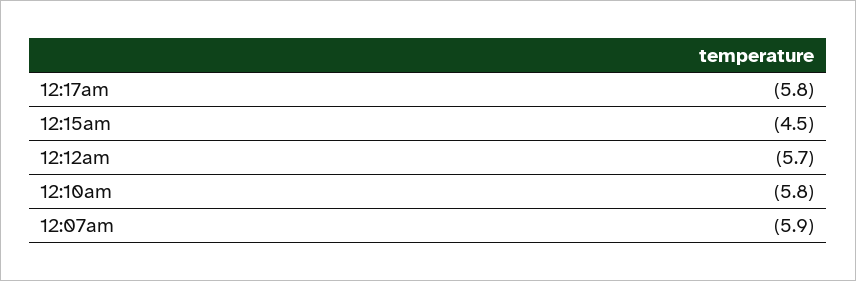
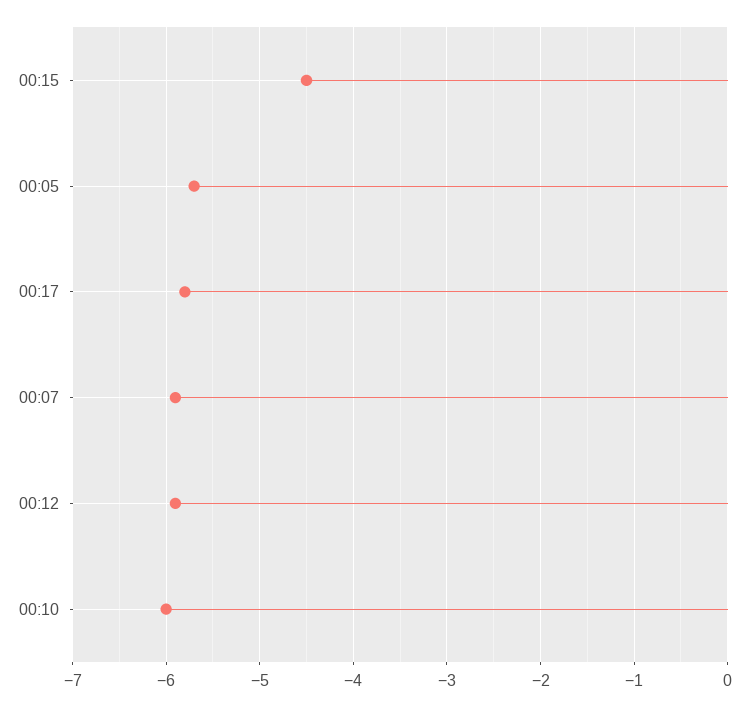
12:12am: -5.7 -> -5.9
12:10am: -5.8 -> -6
00:05: none -> -5.7

